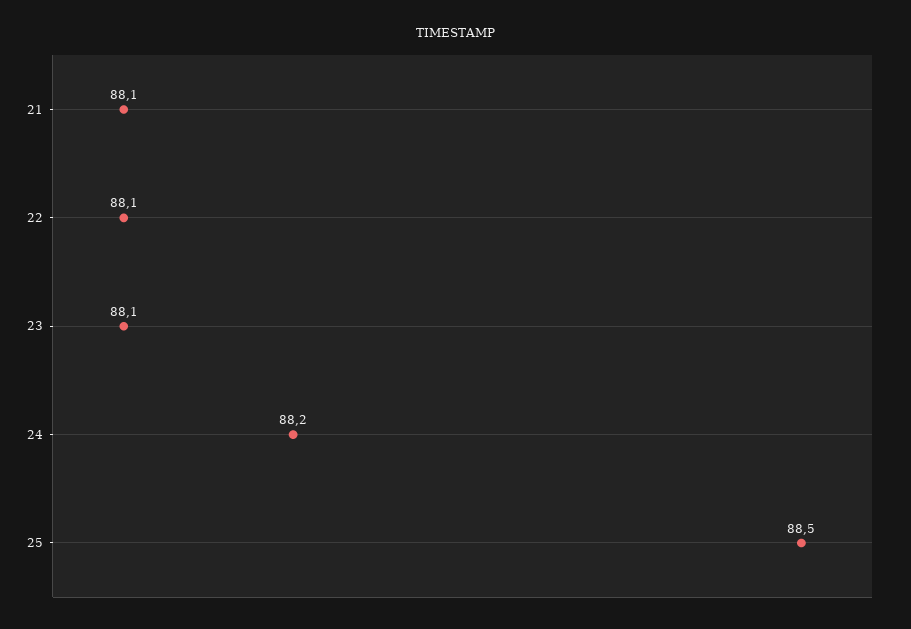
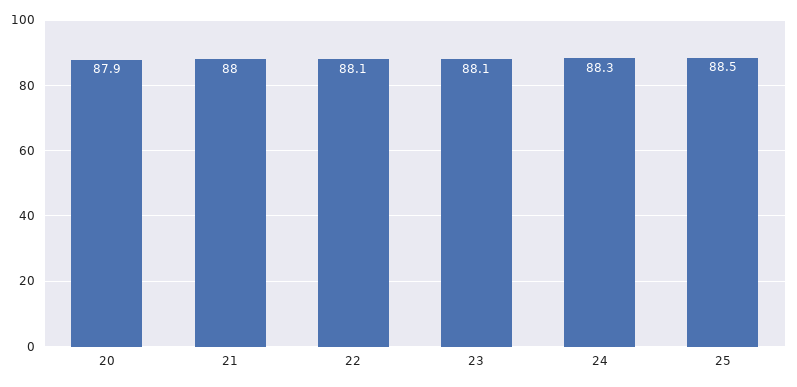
21: 88.1 -> 88
24: 88.2 -> 88.3
20: none -> 87.9

